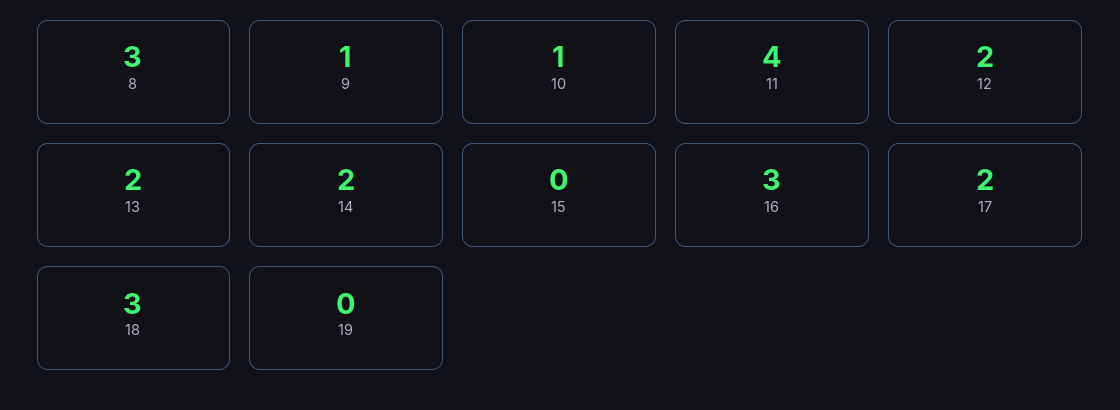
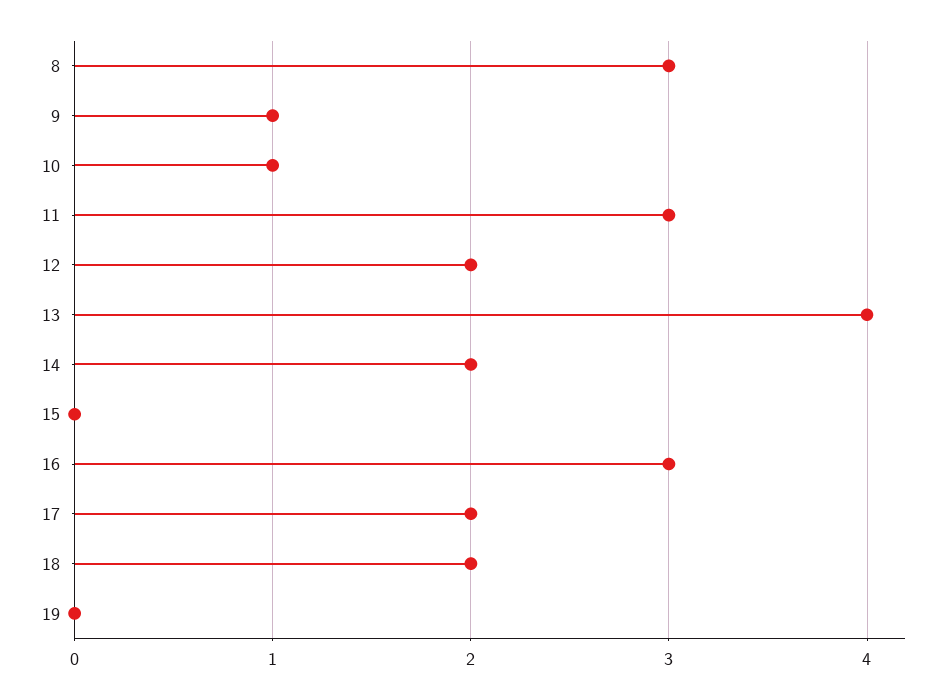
11: 4 -> 3
13: 2 -> 4
18: 3 -> 2

